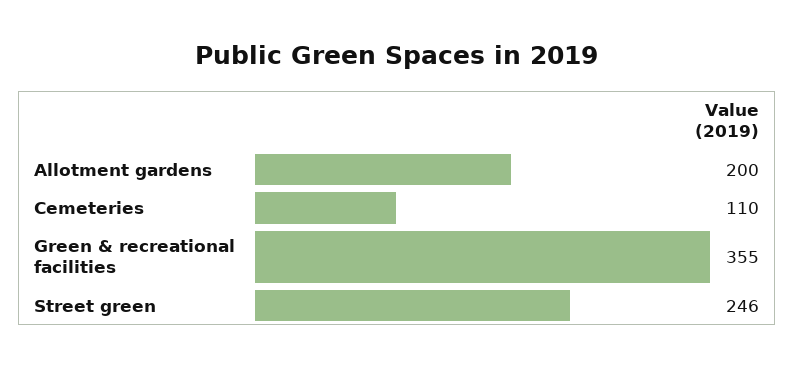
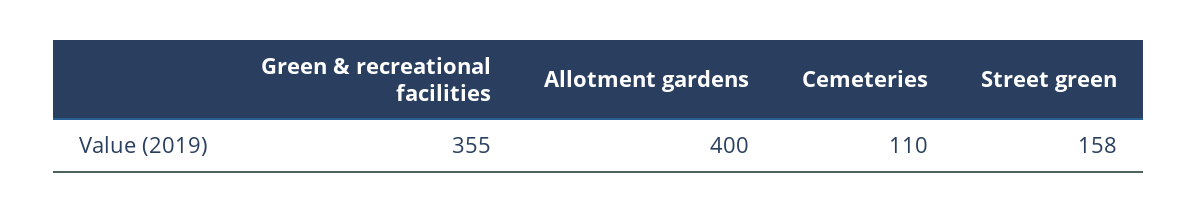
Allotment gardens: 200 -> 400
Street green: 246 -> 158

